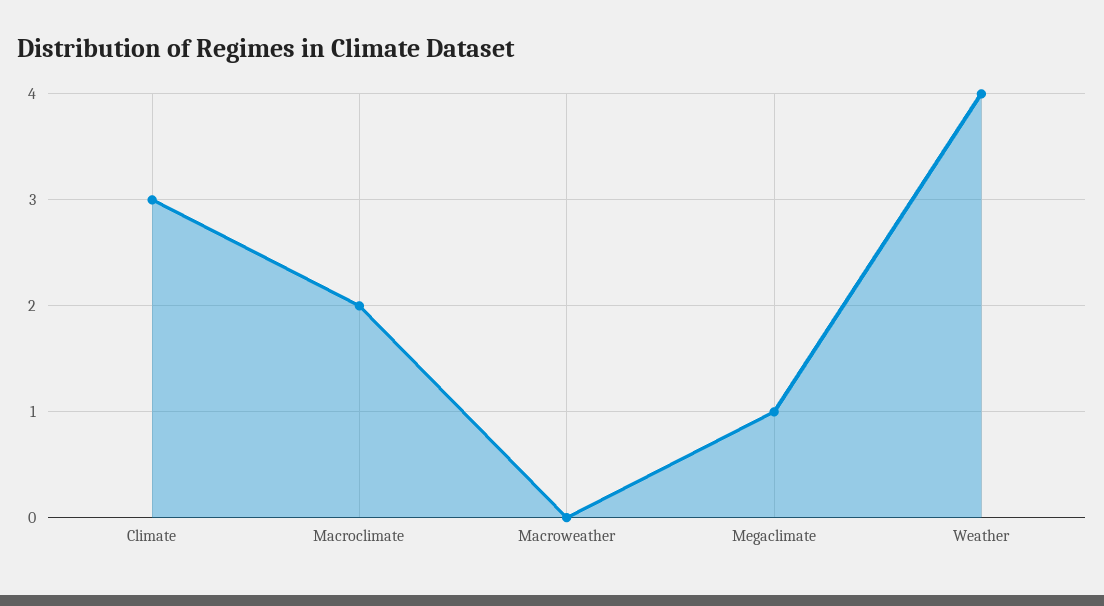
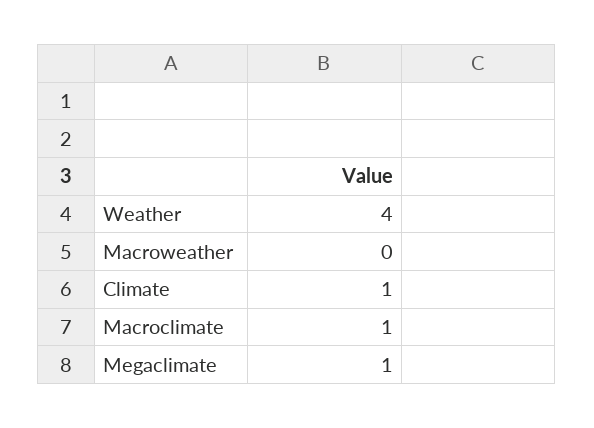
Climate: 3 -> 1
Macroclimate: 2 -> 1

